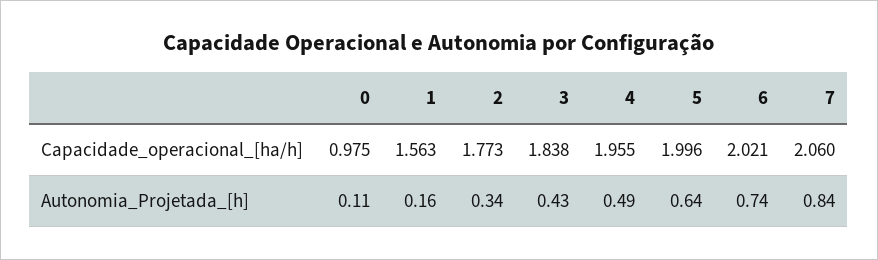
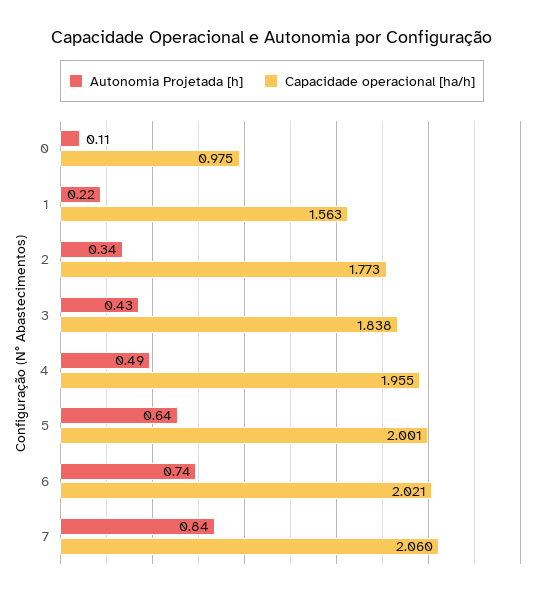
Capacidade_operacional_[ha/h], 5: 1.996 -> 2.001
Autonomia_Projetada_[h], 1: 0.16 -> 0.22

